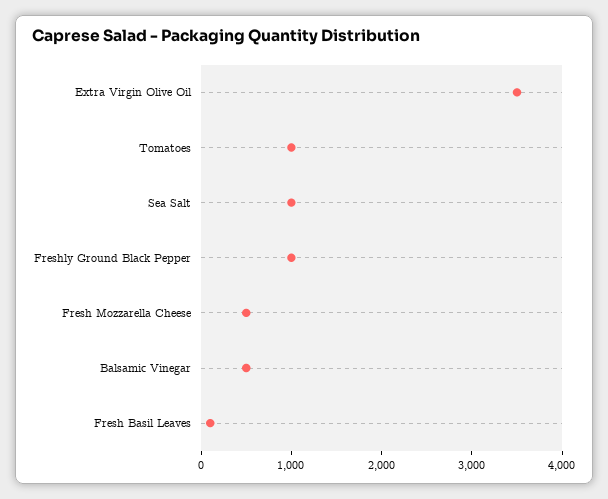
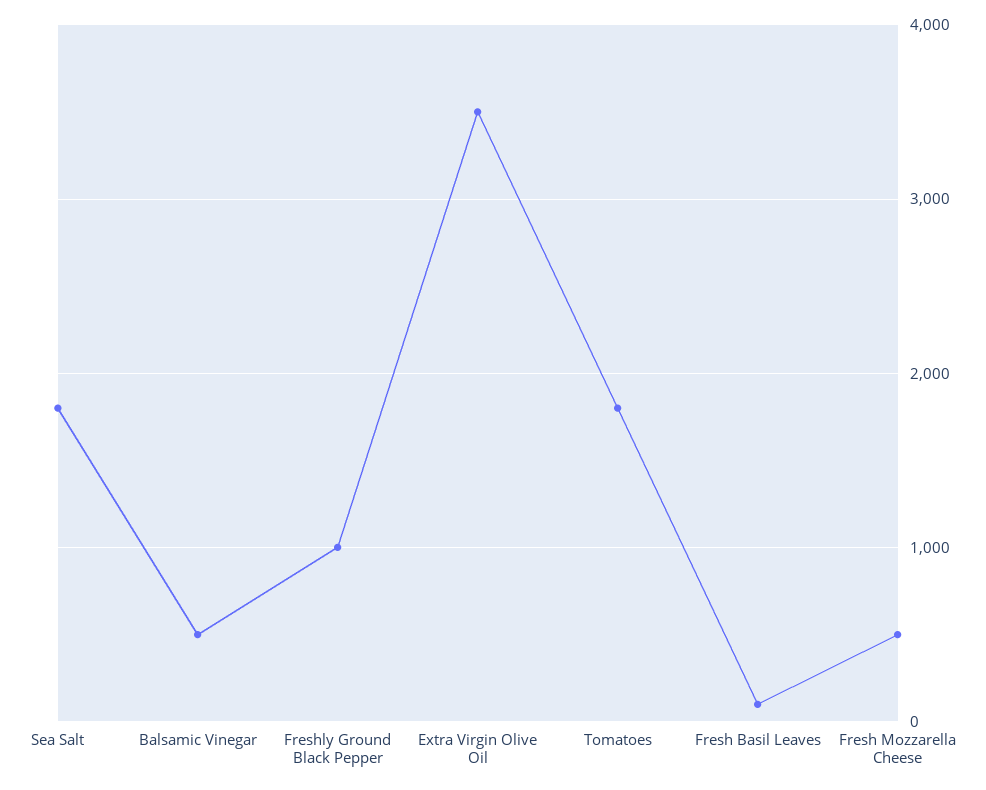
Tomatoes: 1000 -> 1800
Sea Salt: 1000 -> 1800

